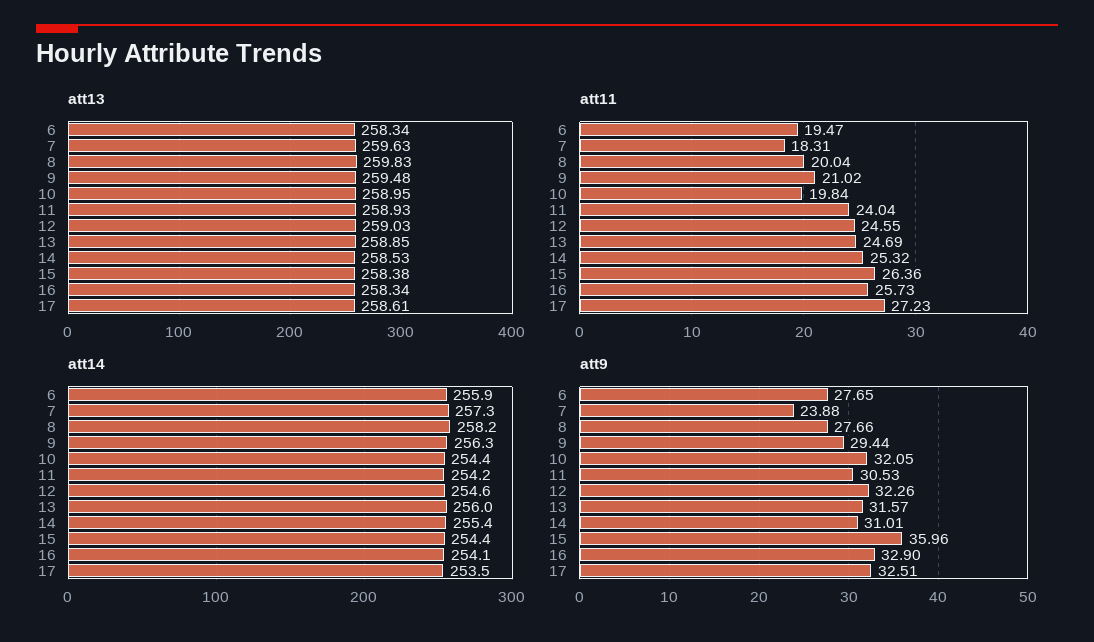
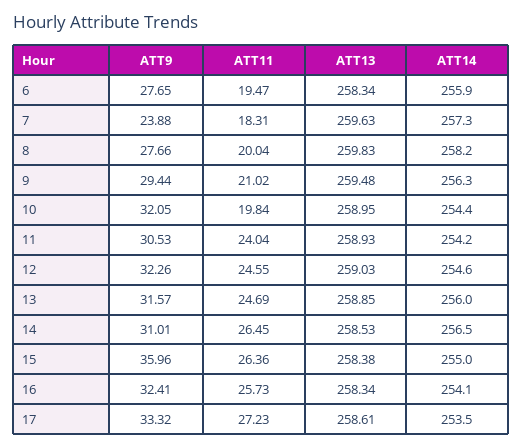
att11, 14: 25.32 -> 26.45
att14, 14: 255.4 -> 256.5
att14, 15: 254.4 -> 255
att9, 16: 32.9 -> 32.41
att9, 17: 32.51 -> 33.32

